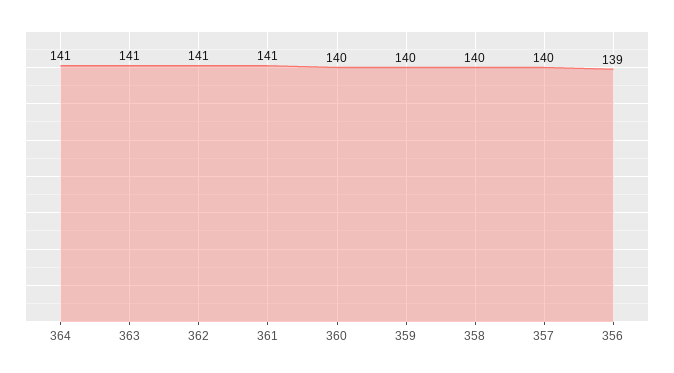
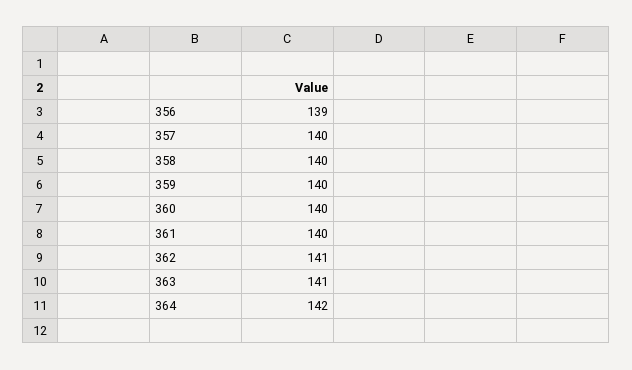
364: 141 -> 142
361: 141 -> 140

